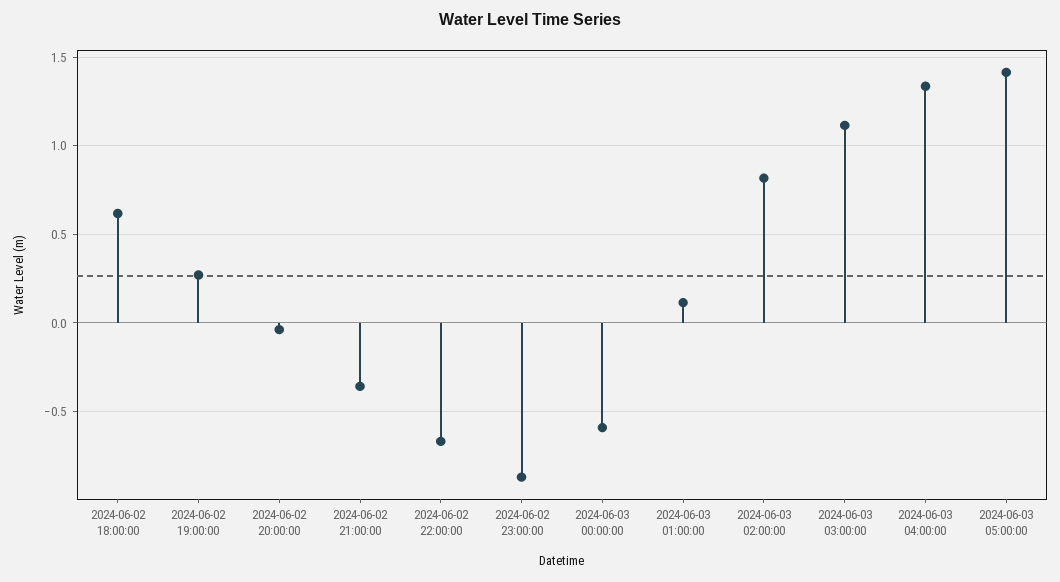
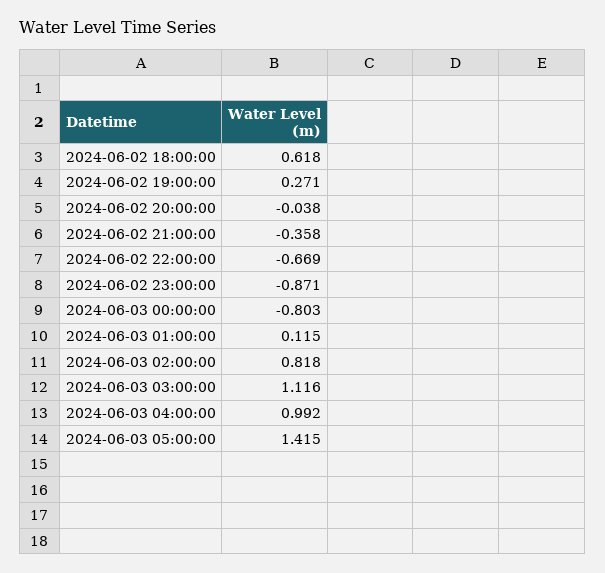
2024-06-03 00:00:00: -0.6 -> -0.803
2024-06-03 04:00:00: 1.35 -> 0.992

